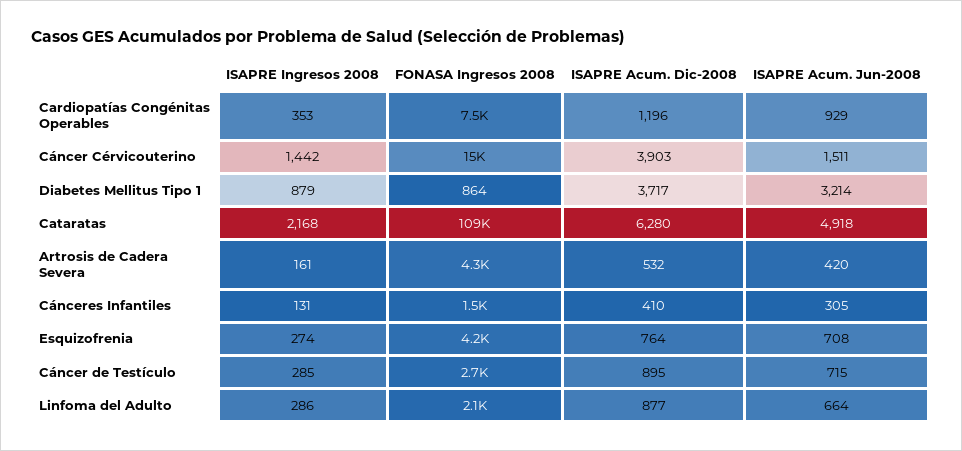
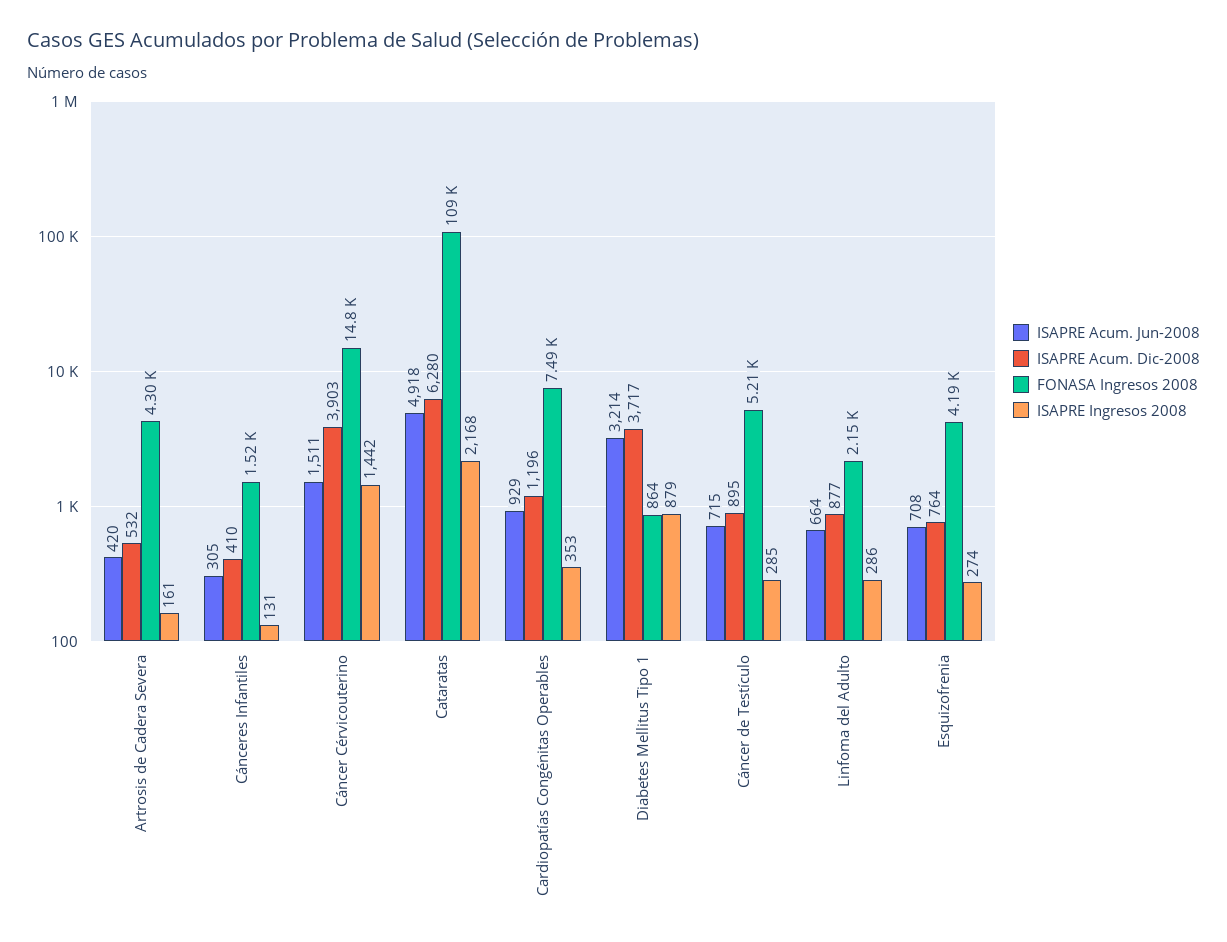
FONASA Ingresos 2008, Cáncer de Testículo: 2700 -> 5210

